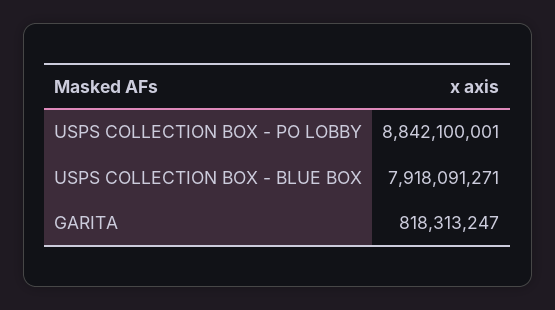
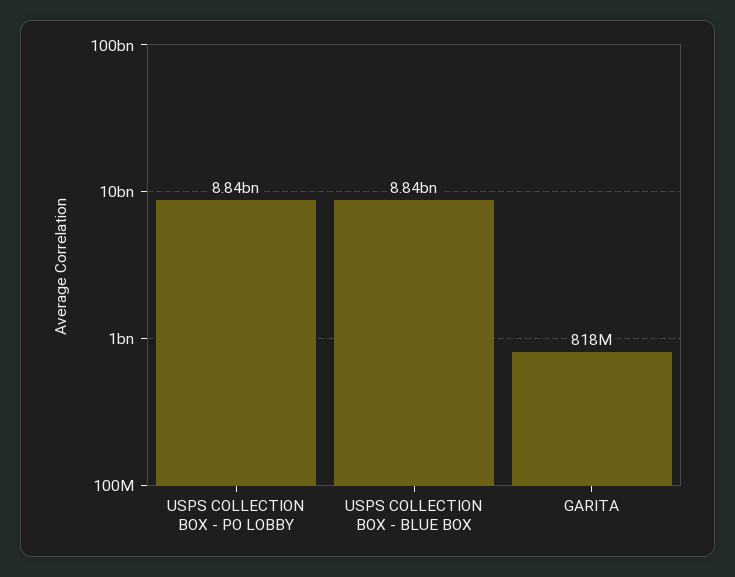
USPS COLLECTION BOX - BLUE BOX: 7918091271 -> 8840000000

